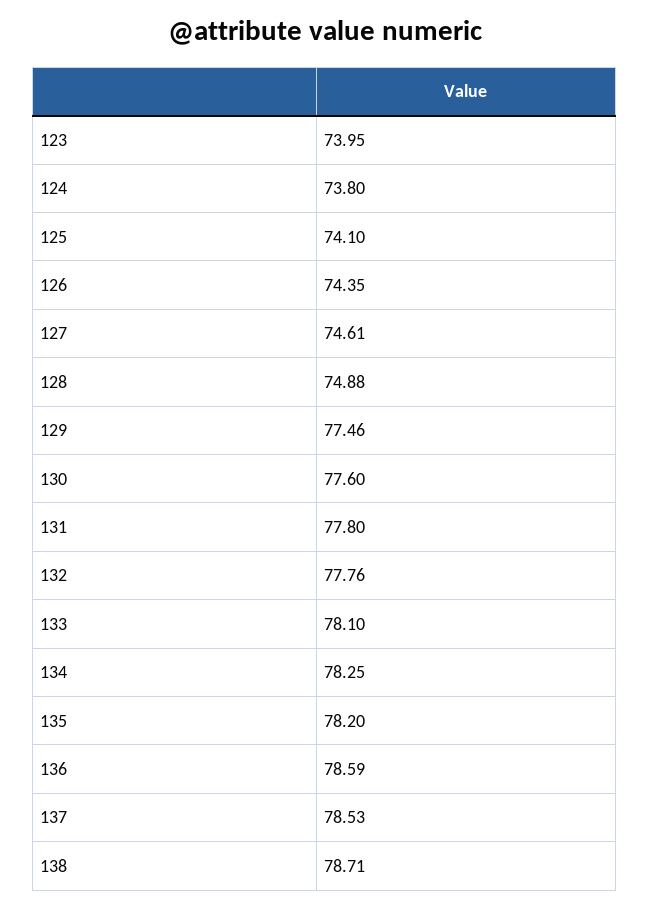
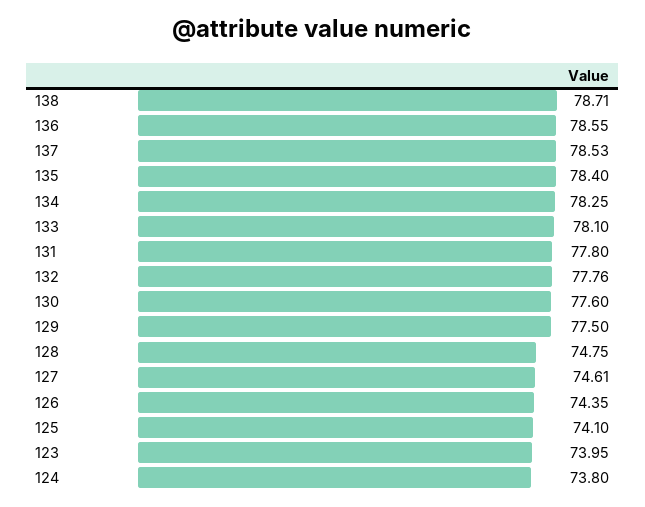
128: 74.88 -> 74.75
129: 77.46 -> 77.5
135: 78.2 -> 78.4
136: 78.59 -> 78.55

